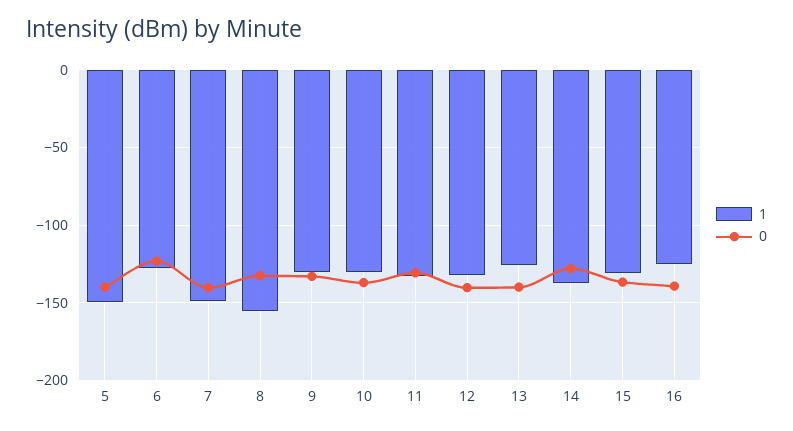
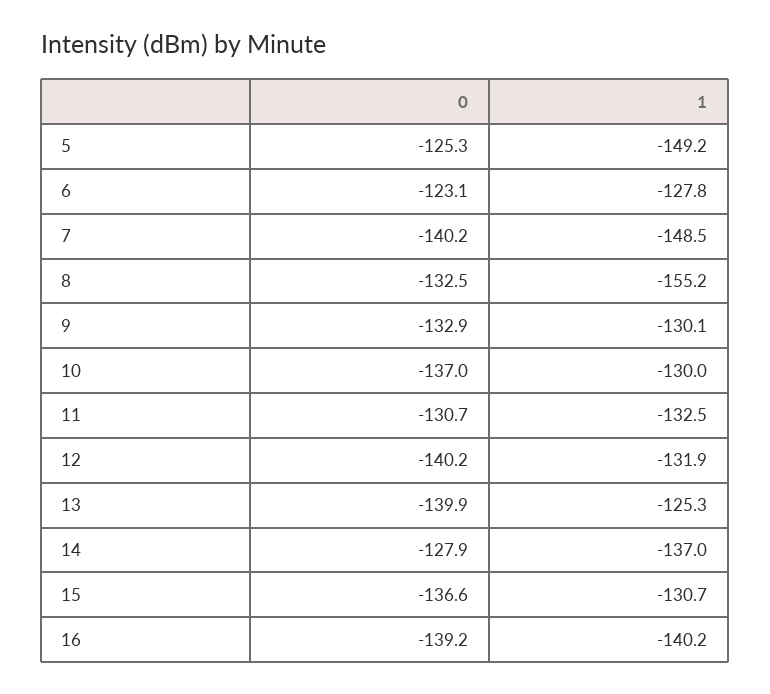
0, 5: -140 -> -125.3
1, 16: -125 -> -140.2

